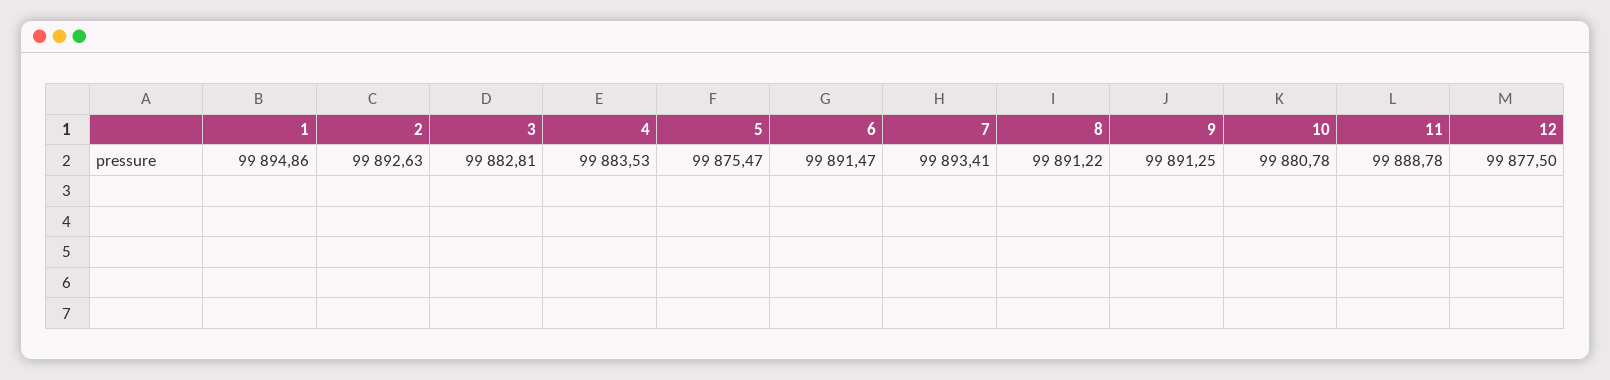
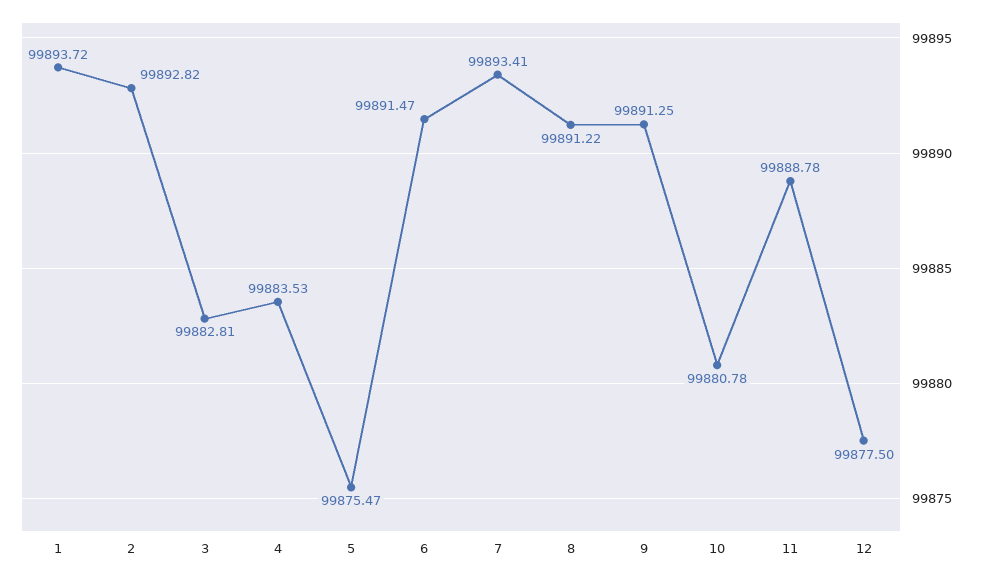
1: 99894.86 -> 99893.72
2: 99892.63 -> 99892.82

